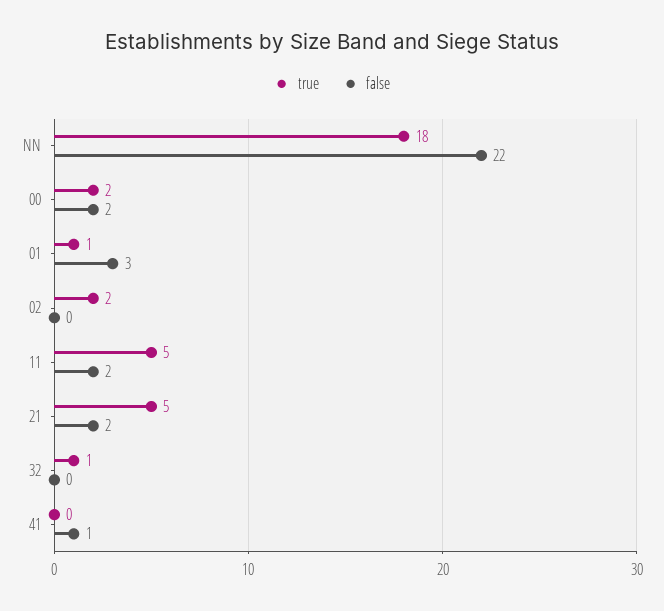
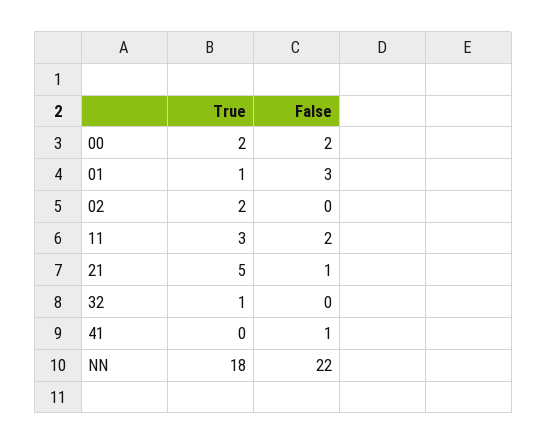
true, 11: 5 -> 3
false, 21: 2 -> 1

